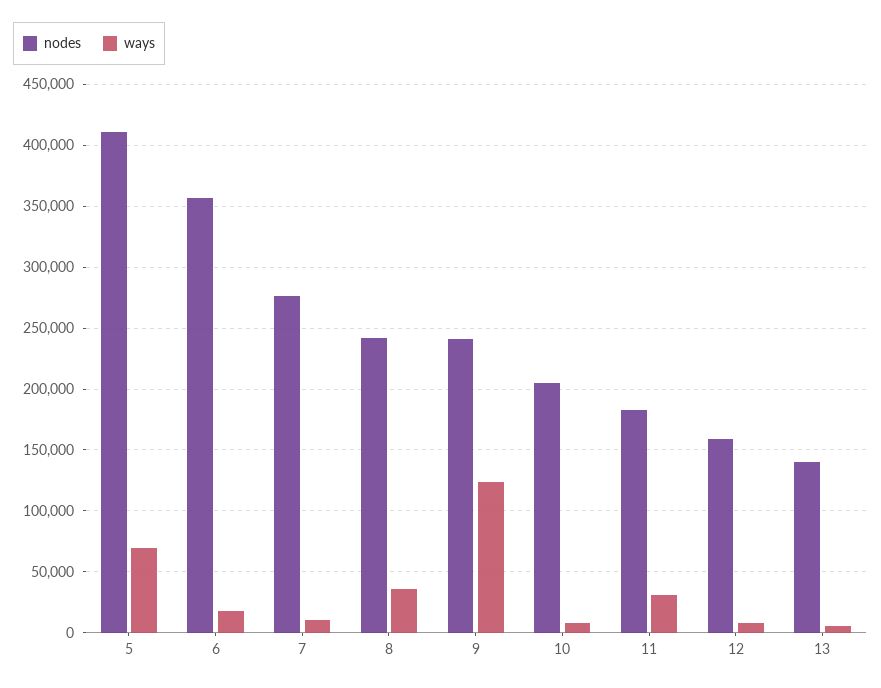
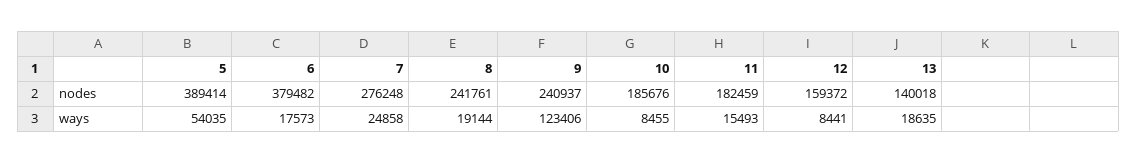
nodes, 5: 410000 -> 389414
ways, 5: 70000 -> 54035
nodes, 6: 355000 -> 379482
ways, 7: 10000 -> 24858
ways, 8: 35000 -> 19144
nodes, 10: 205000 -> 185676
ways, 11: 30000 -> 15493
ways, 13: 5000 -> 18635

